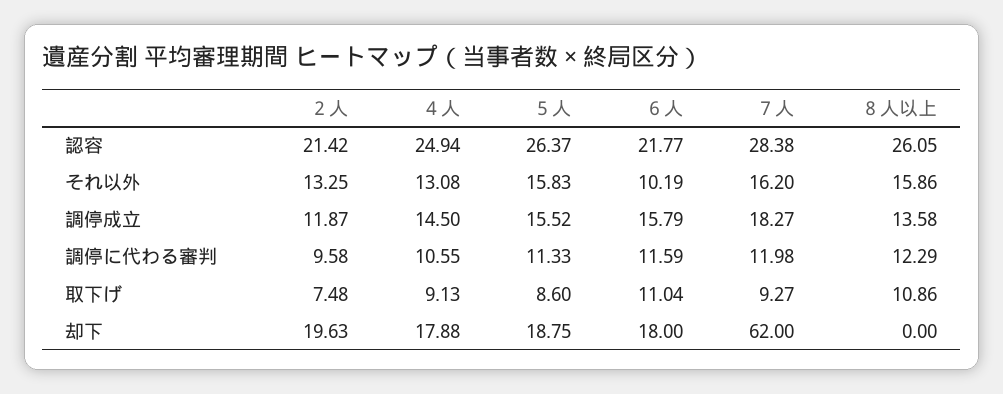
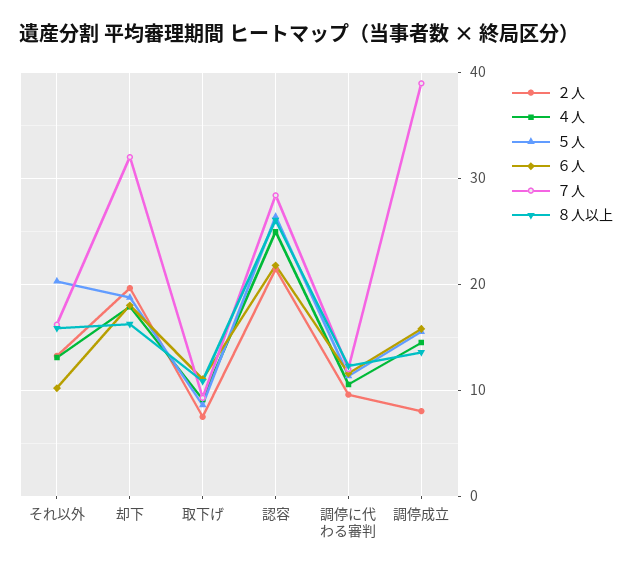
５人, それ以外: 15.83 -> 20
２人, 調停成立: 11.87 -> 8
７人, 調停成立: 18.27 -> 39
７人, 却下: 62 -> 32
８人以上, 却下: 0 -> 16

